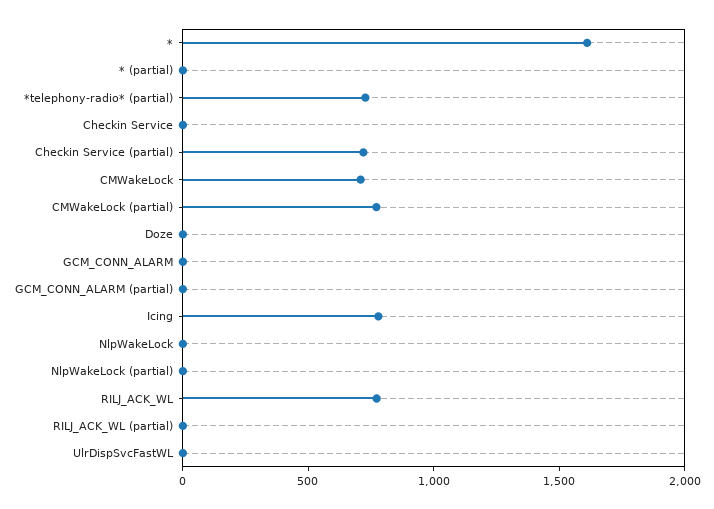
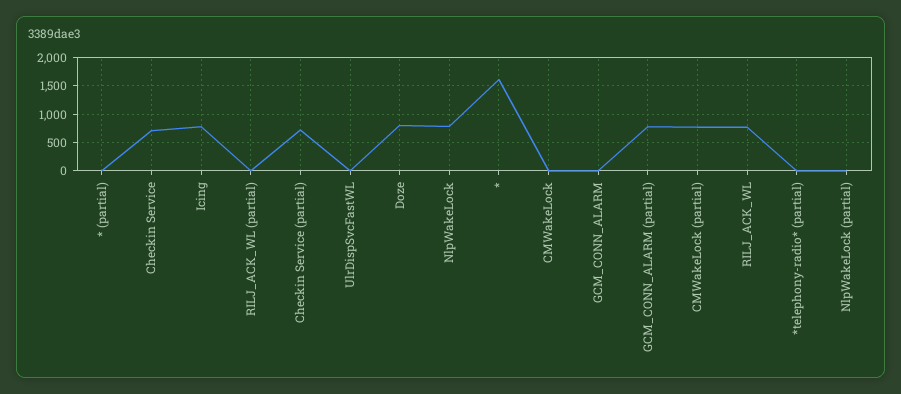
*telephony-radio* (partial): 700 -> 0
Checkin Service: 0 -> 750
CMWakeLock: 700 -> 0
Doze: 0 -> 750
GCM_CONN_ALARM (partial): 0 -> 750
NlpWakeLock: 0 -> 750

